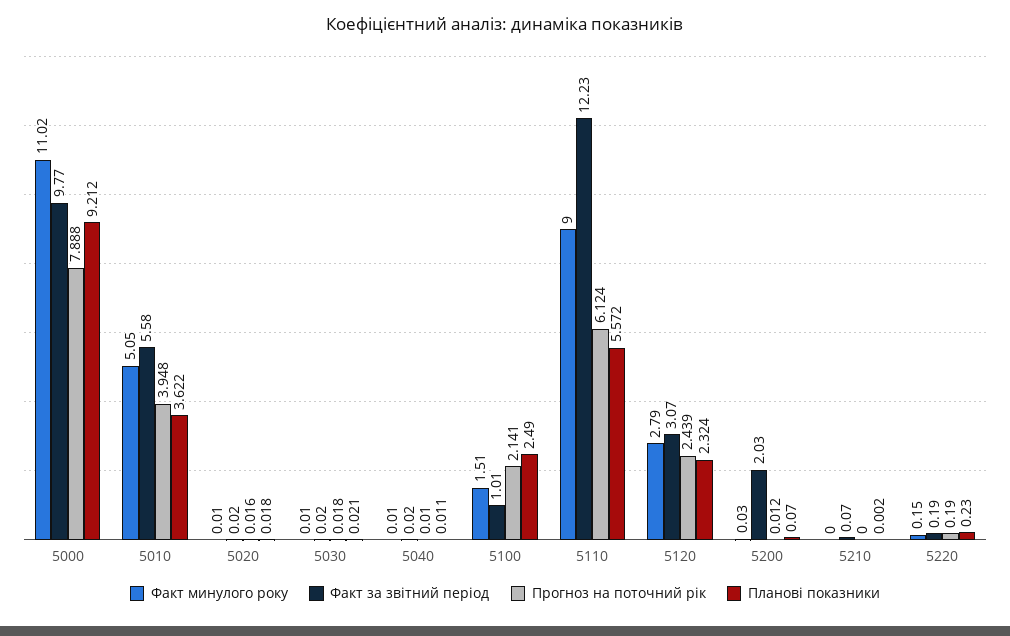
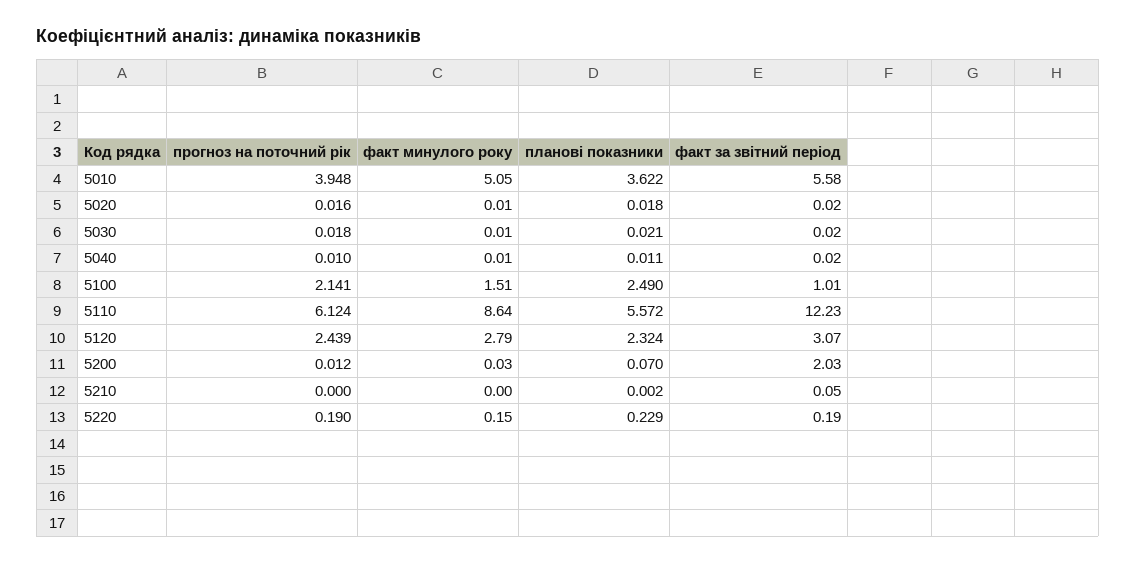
Факт минулого року, 5000: 11.02 -> none
Факт за звітний період, 5000: 9.77 -> none
Прогноз на поточний рік, 5000: 7.888 -> none
Планові показники, 5000: 9.212 -> none
Факт минулого року, 5110: 9 -> 8.64
Факт за звітний період, 5210: 0.07 -> 0.05
Планові показники, 5220: 0.23 -> 0.229

